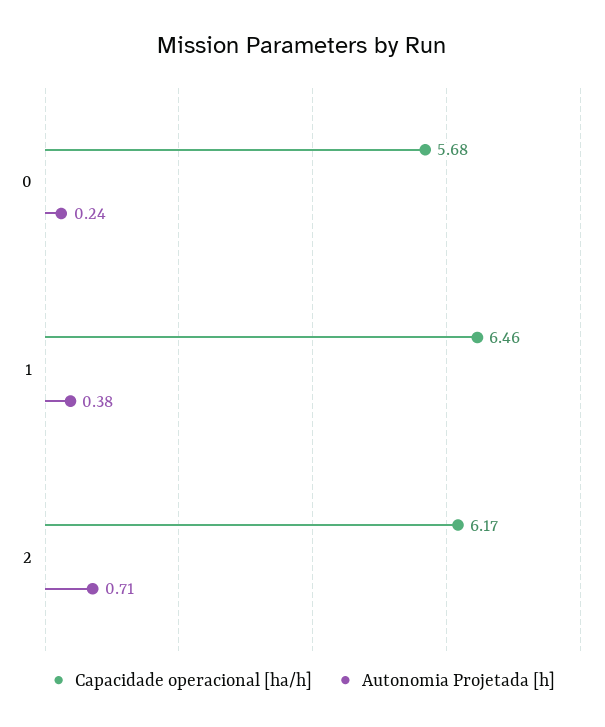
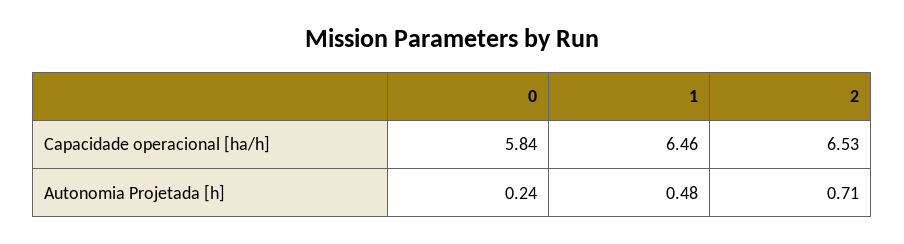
Capacidade operacional [ha/h], 0: 5.68 -> 5.84
Autonomia Projetada [h], 1: 0.38 -> 0.48
Capacidade operacional [ha/h], 2: 6.17 -> 6.53

